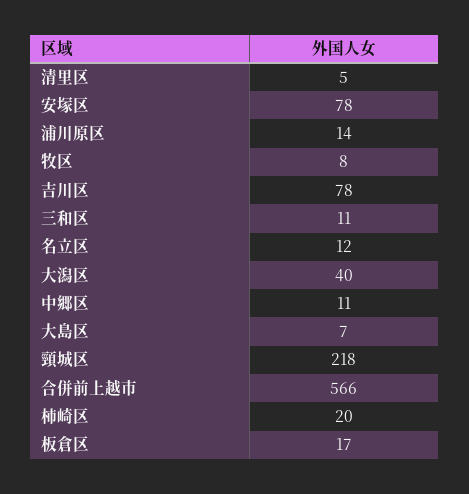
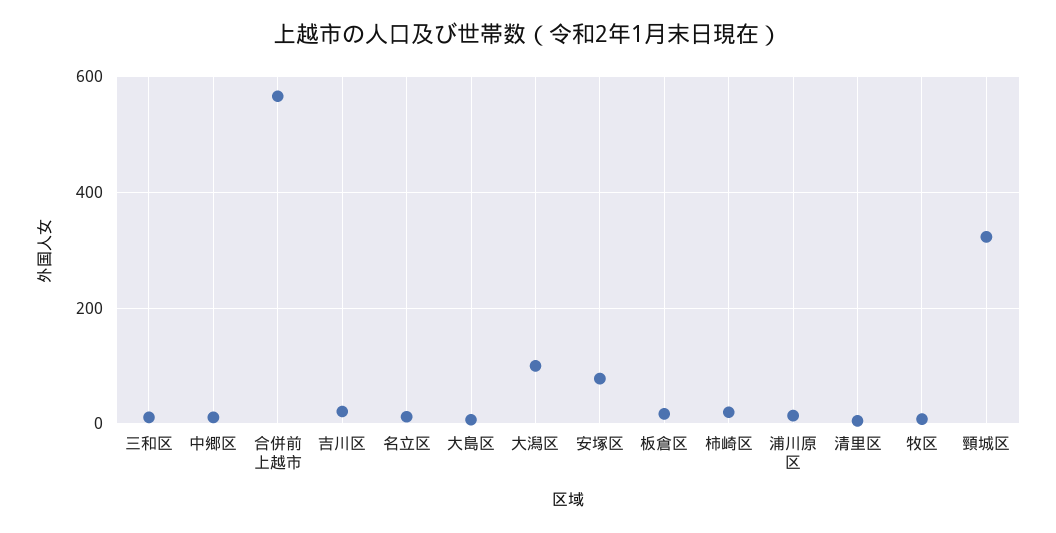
吉川区: 78 -> 20
大潟区: 40 -> 100
頸城区: 218 -> 320

